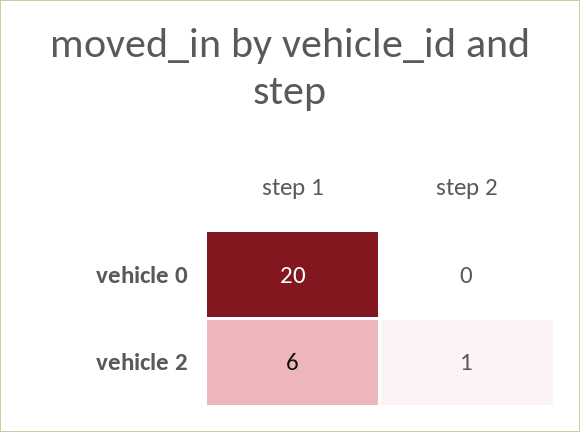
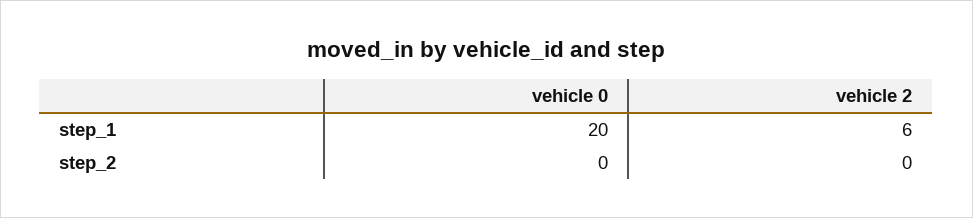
step 2, vehicle 2: 1 -> 0

